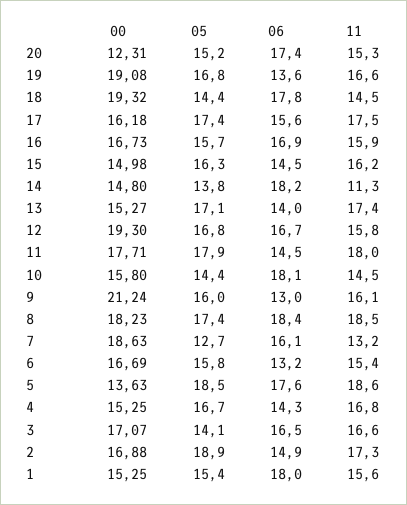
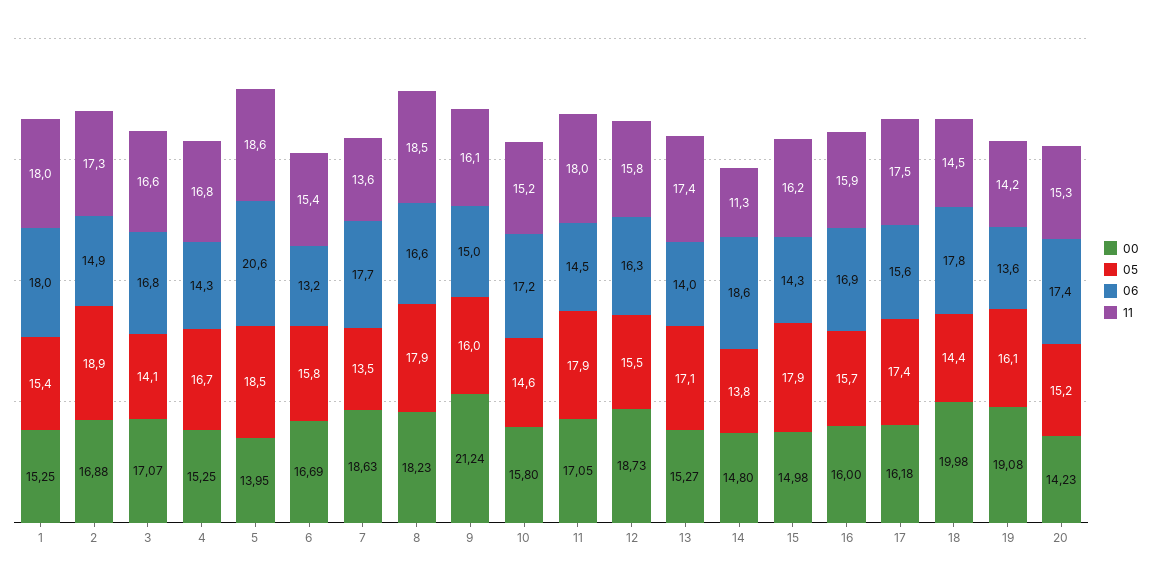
00, 20: 12.31 -> 14.23
05, 19: 16.8 -> 16.1
11, 19: 16.6 -> 14.2
00, 18: 19.32 -> 19.98
00, 16: 16.73 -> 16
05, 15: 16.3 -> 17.9
06, 15: 14.5 -> 14.3
06, 14: 18.2 -> 18.6
00, 12: 19.3 -> 18.73
05, 12: 16.8 -> 15.5
06, 12: 16.7 -> 16.3
00, 11: 17.71 -> 17.05
05, 10: 14.4 -> 14.6
06, 10: 18.1 -> 17.2
11, 10: 14.5 -> 15.2
06, 9: 13 -> 15
05, 8: 17.4 -> 17.9
06, 8: 18.4 -> 16.6
05, 7: 12.7 -> 13.5
06, 7: 16.1 -> 17.7
11, 7: 13.2 -> 13.6
00, 5: 13.63 -> 13.95
06, 5: 17.6 -> 20.6
06, 3: 16.5 -> 16.8
11, 1: 15.6 -> 18

